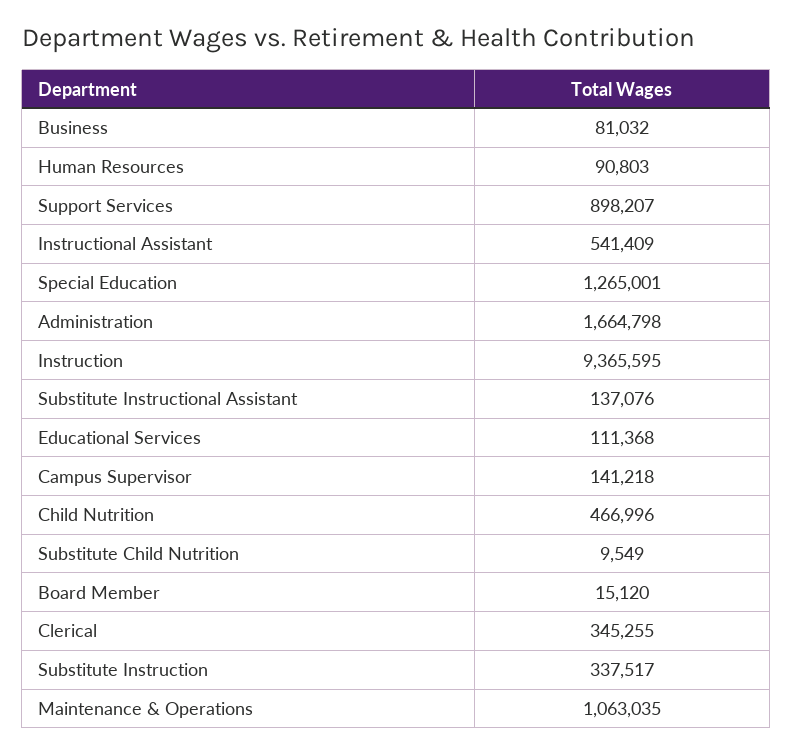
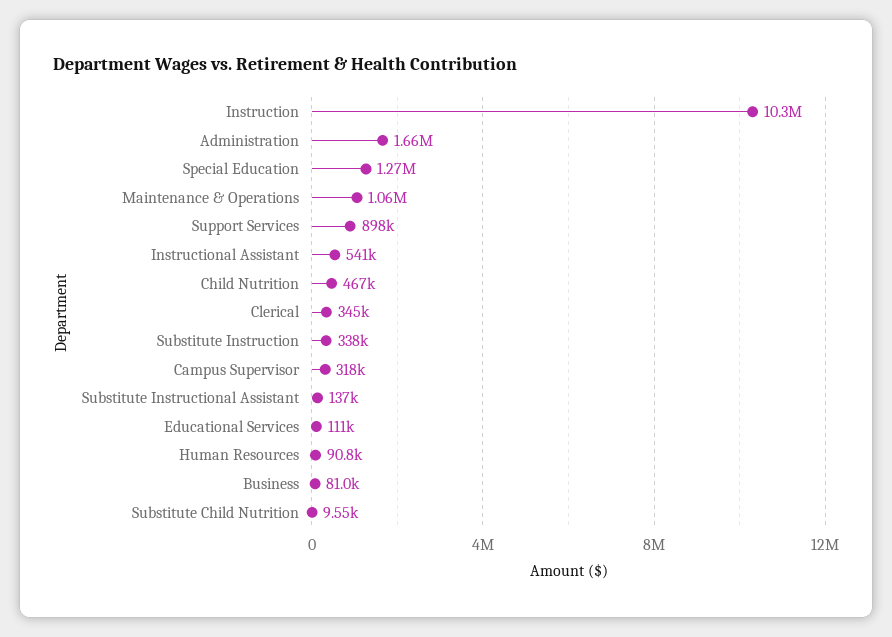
Instruction: 9365595 -> 10300000
Campus Supervisor: 141218 -> 318000
Board Member: 15120 -> none

